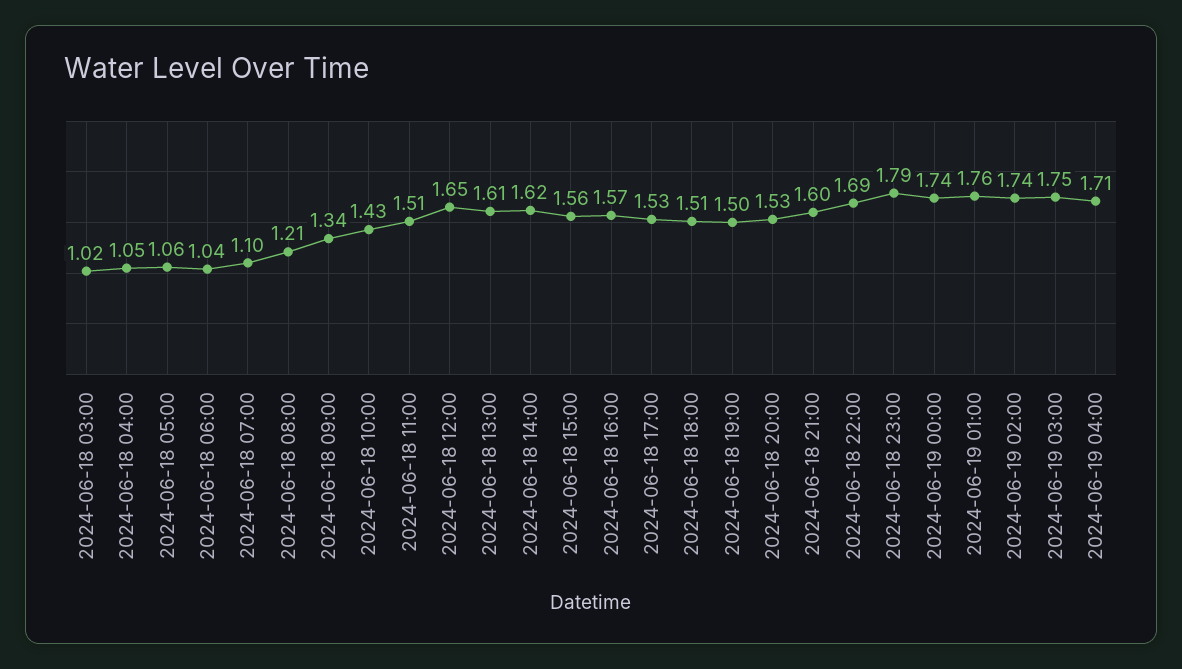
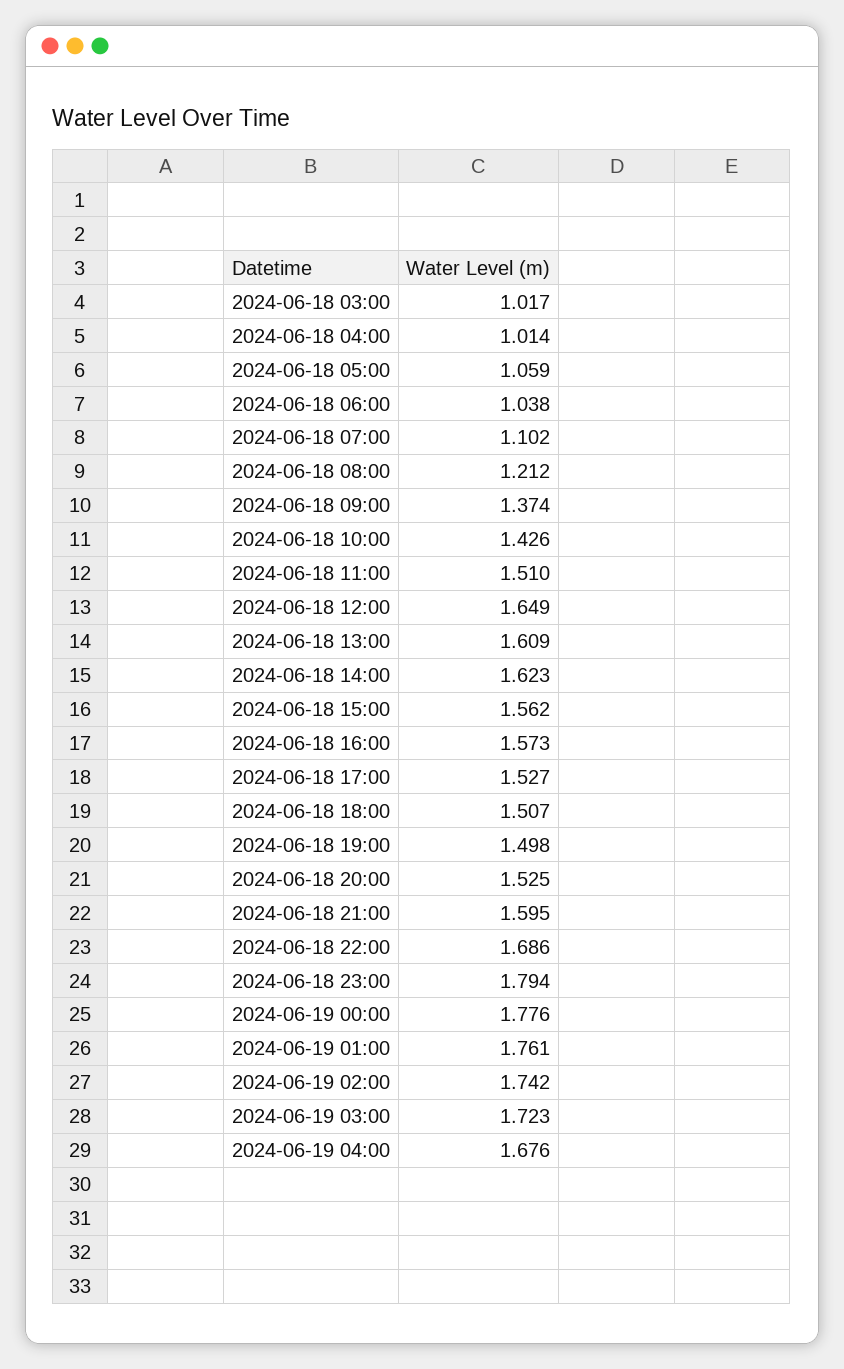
2024-06-18 04:00: 1.05 -> 1.014
2024-06-18 09:00: 1.34 -> 1.374
2024-06-19 00:00: 1.74 -> 1.776
2024-06-19 03:00: 1.75 -> 1.723
2024-06-19 04:00: 1.71 -> 1.676

